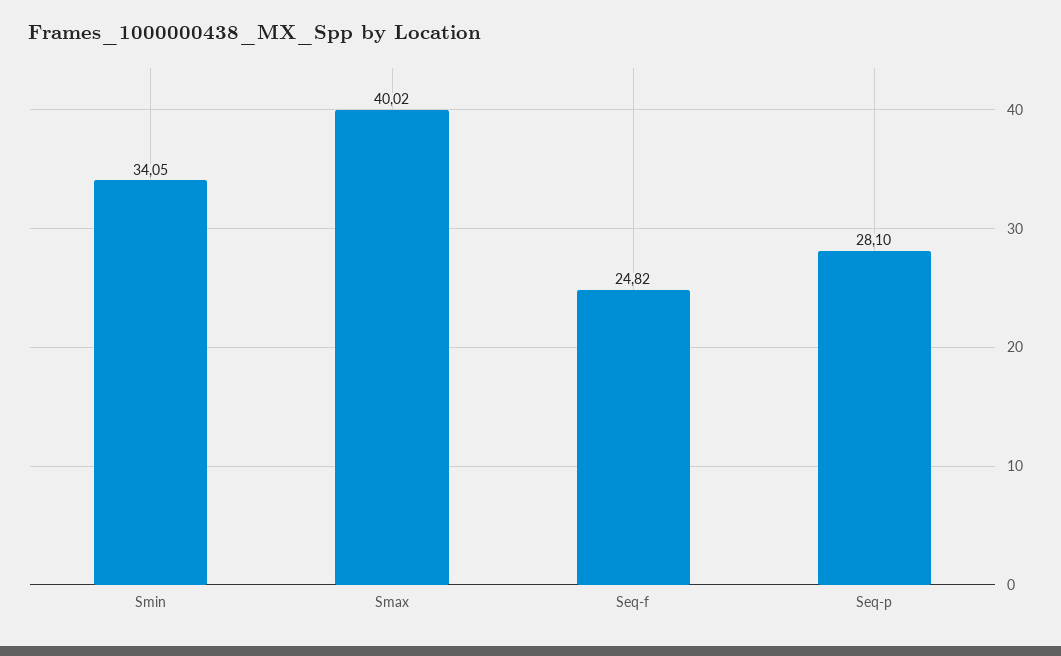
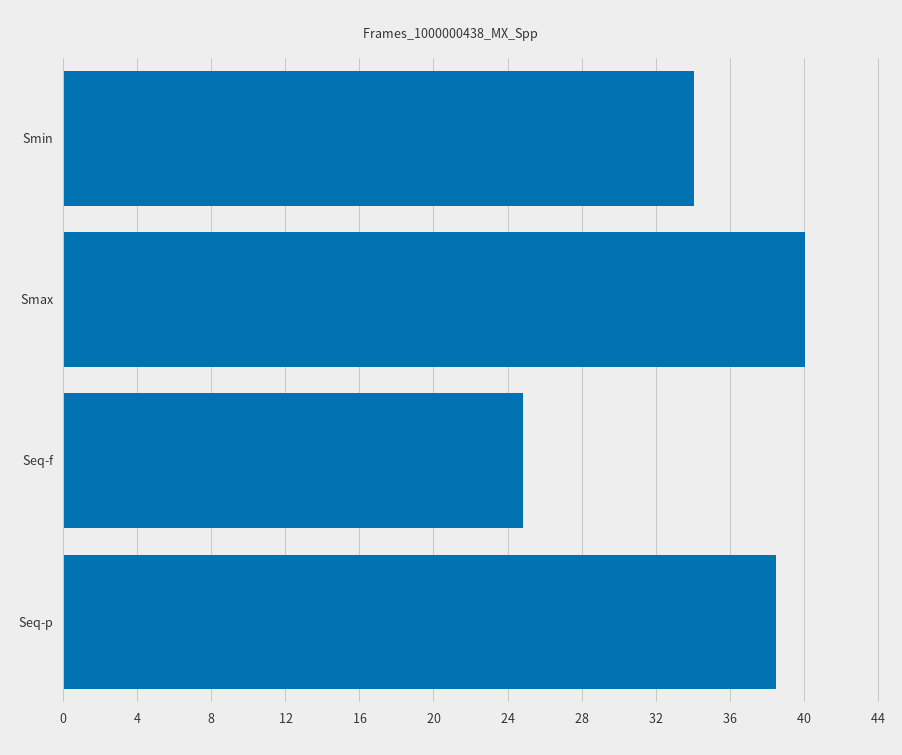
Seq-p: 28.1 -> 38.5

